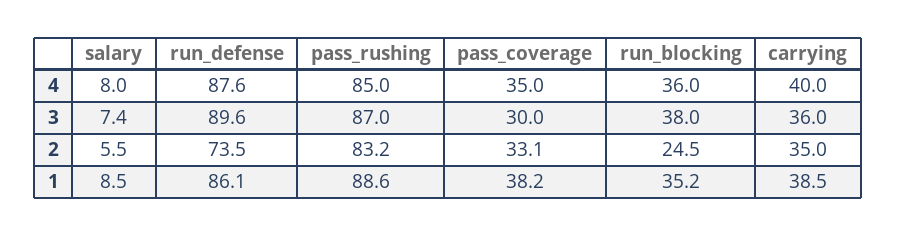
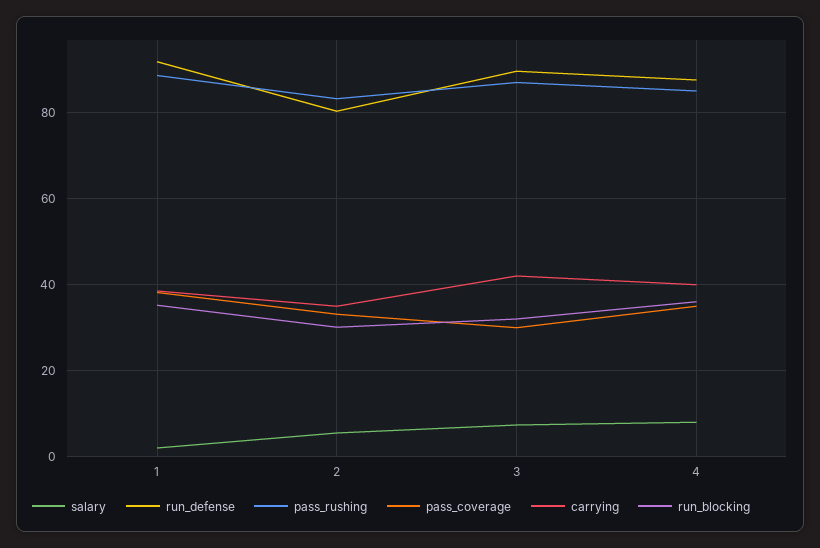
run_blocking, 3: 38 -> 32
carrying, 3: 36 -> 42
run_defense, 2: 73.5 -> 80
run_blocking, 2: 24.5 -> 30
salary, 1: 8.5 -> 2
run_defense, 1: 86.1 -> 92

